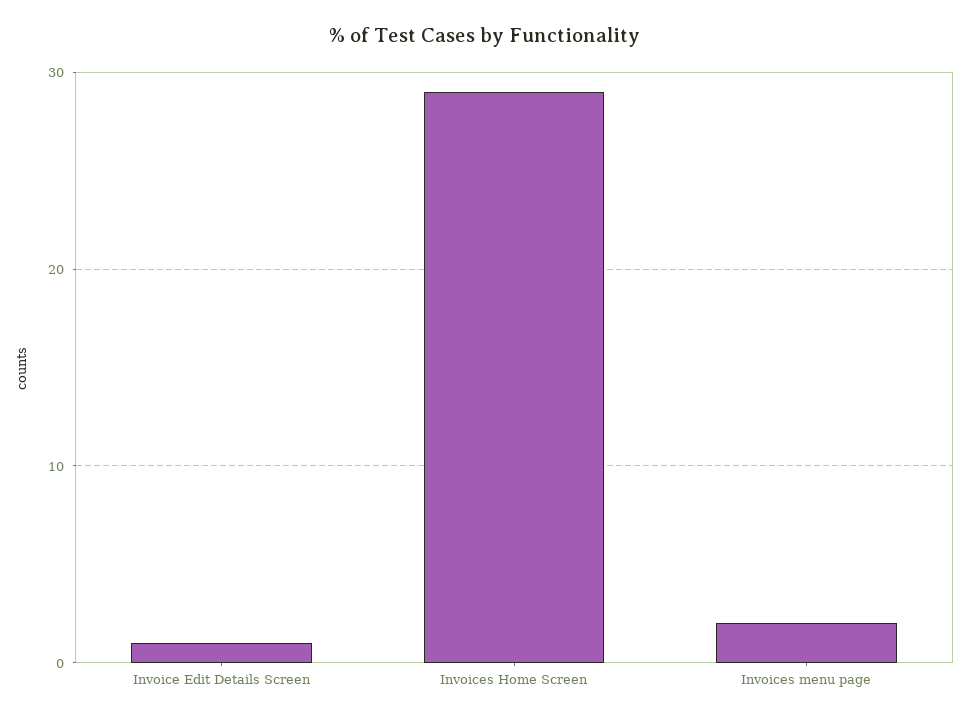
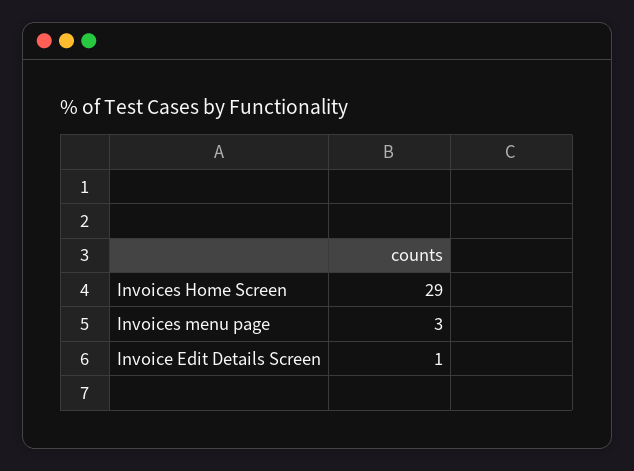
Invoices menu page: 2 -> 3

